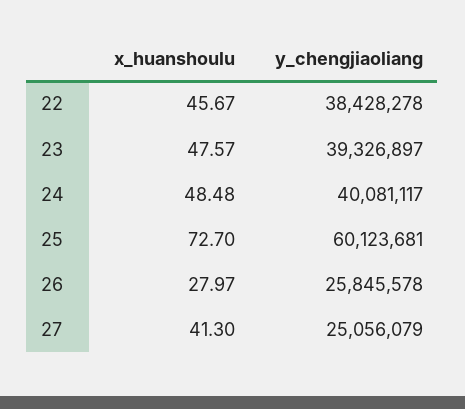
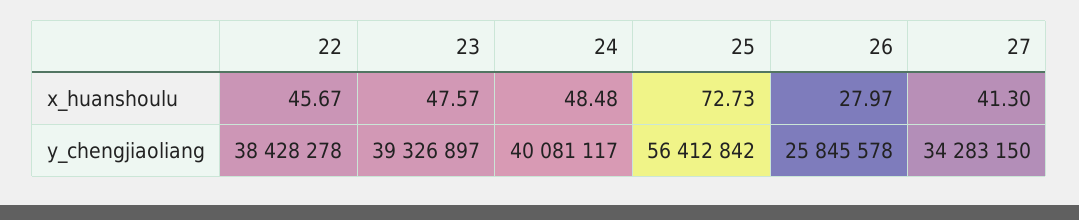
x_huanshoulu, 25: 72.7 -> 72.73
y_chengjiaoliang, 25: 60123681 -> 56412842
y_chengjiaoliang, 27: 25056079 -> 34283150

